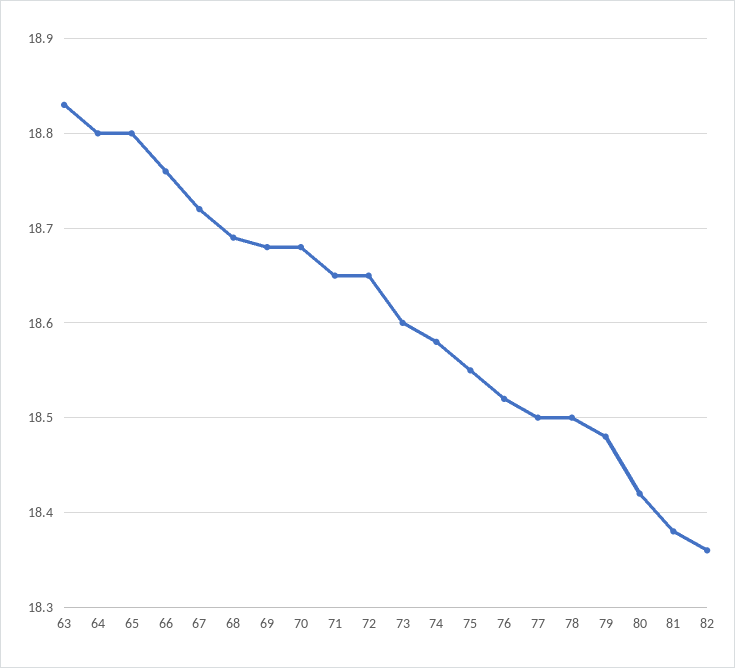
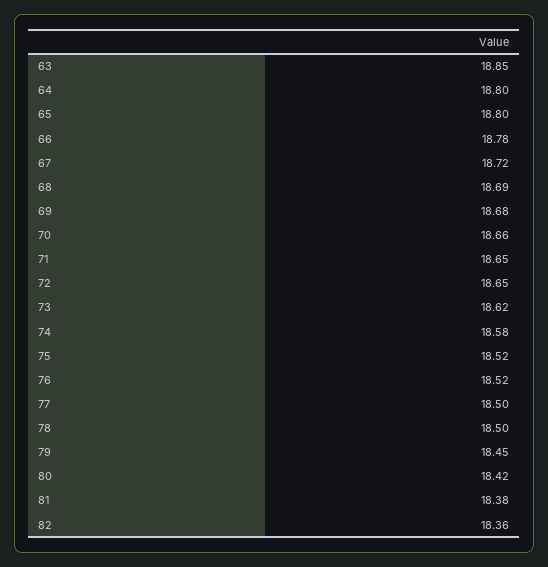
63: 18.83 -> 18.85
66: 18.76 -> 18.78
70: 18.68 -> 18.66
73: 18.6 -> 18.62
75: 18.55 -> 18.52
79: 18.48 -> 18.45

